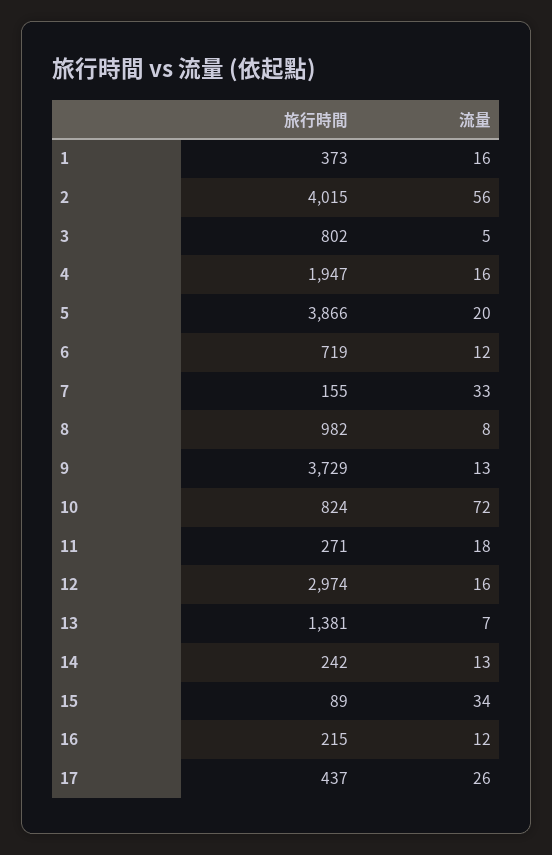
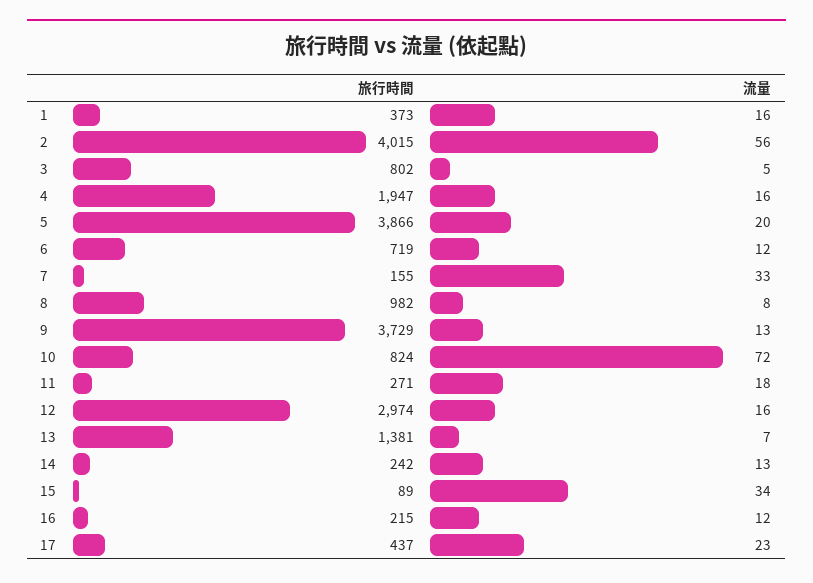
流量, 17: 26 -> 23

